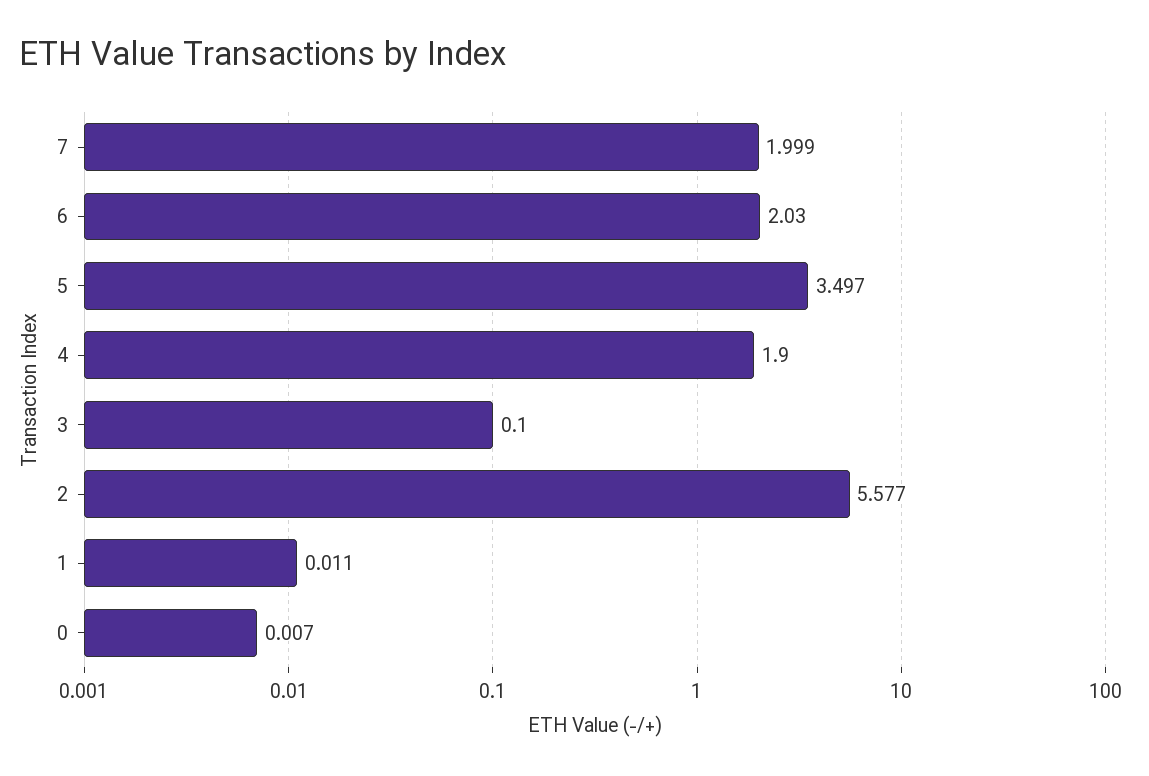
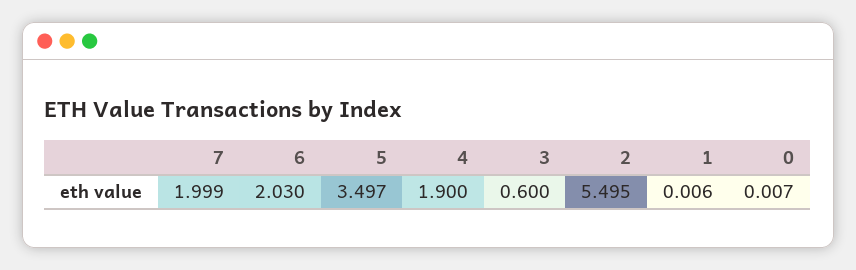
3: 0.1 -> 0.6
2: 5.577 -> 5.495
1: 0.011 -> 0.006

